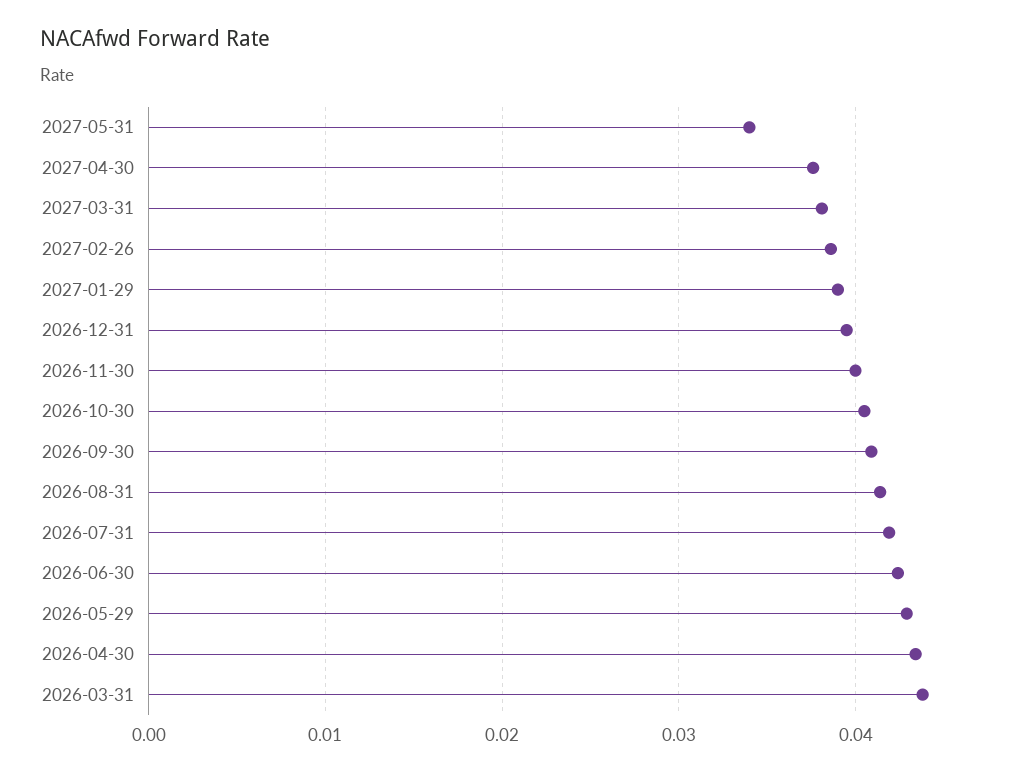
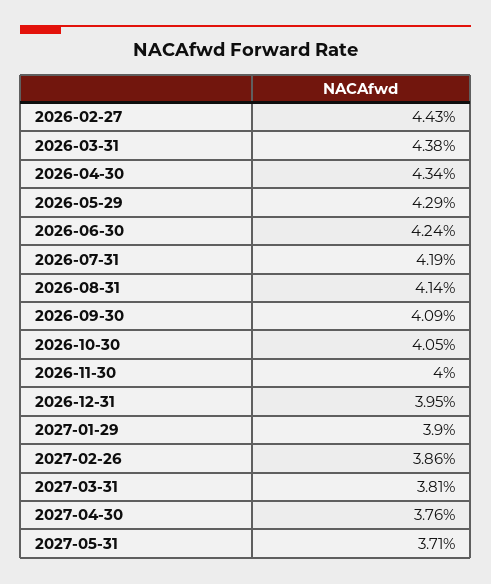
2027-05-31: 0.034 -> 0.0371
2026-02-27: none -> 0.0443

